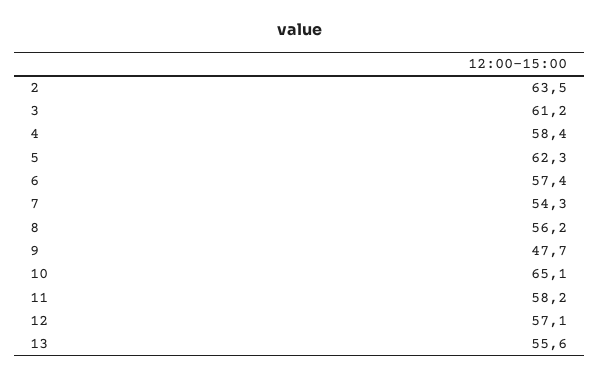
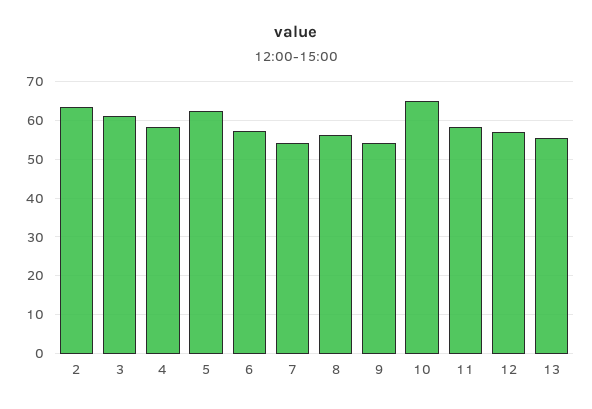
9: 47.7 -> 54

